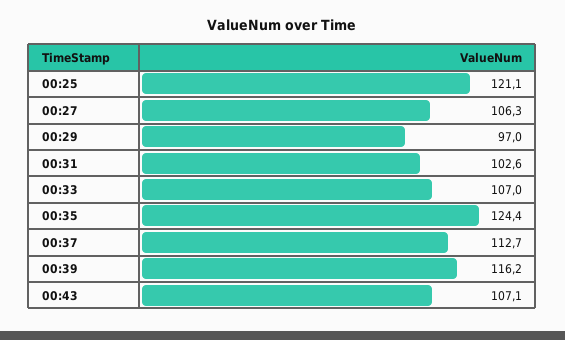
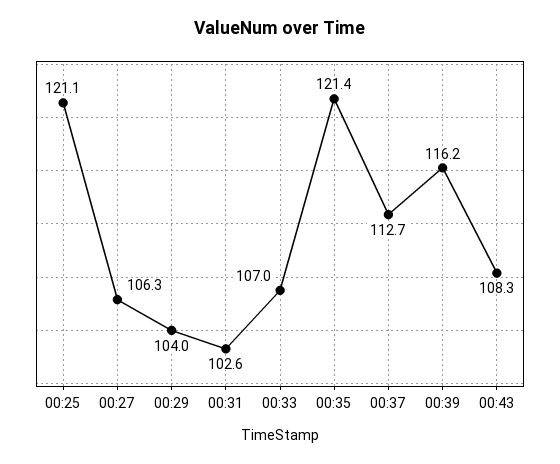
00:29: 97 -> 104
00:35: 124.4 -> 121.4
00:43: 107.1 -> 108.3

